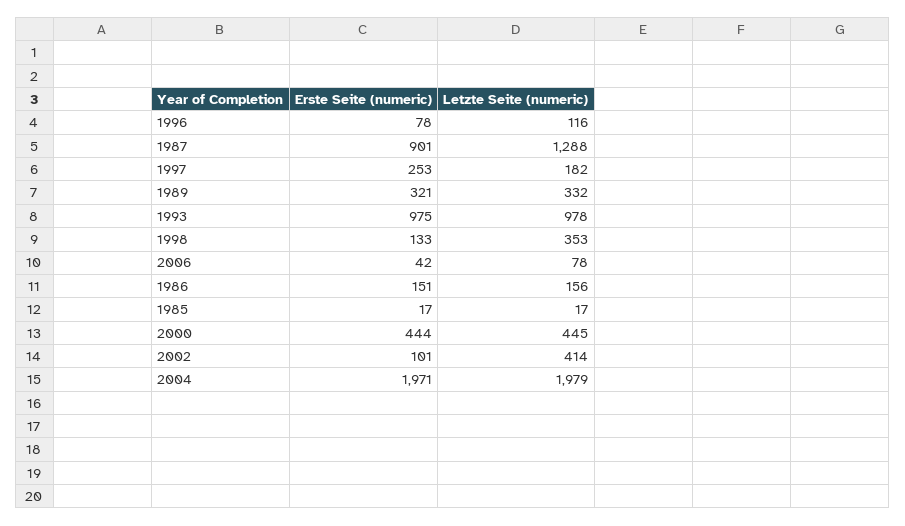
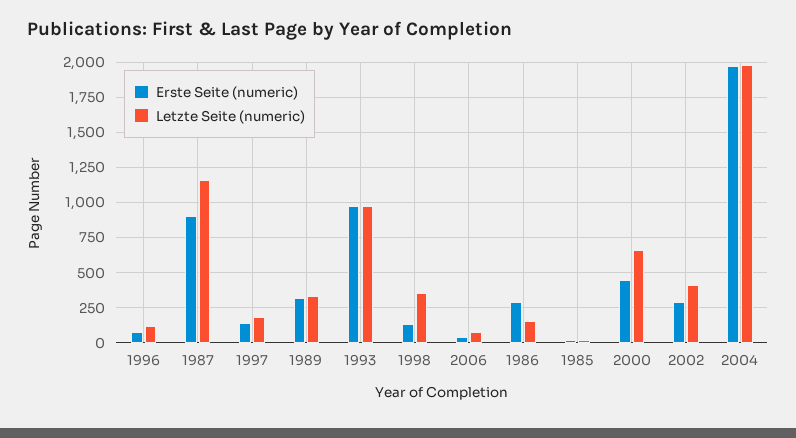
Letzte Seite (numeric), 1987: 1288 -> 1150
Erste Seite (numeric), 1997: 253 -> 150
Erste Seite (numeric), 1986: 151 -> 300
Letzte Seite (numeric), 2000: 445 -> 650
Erste Seite (numeric), 2002: 101 -> 300

